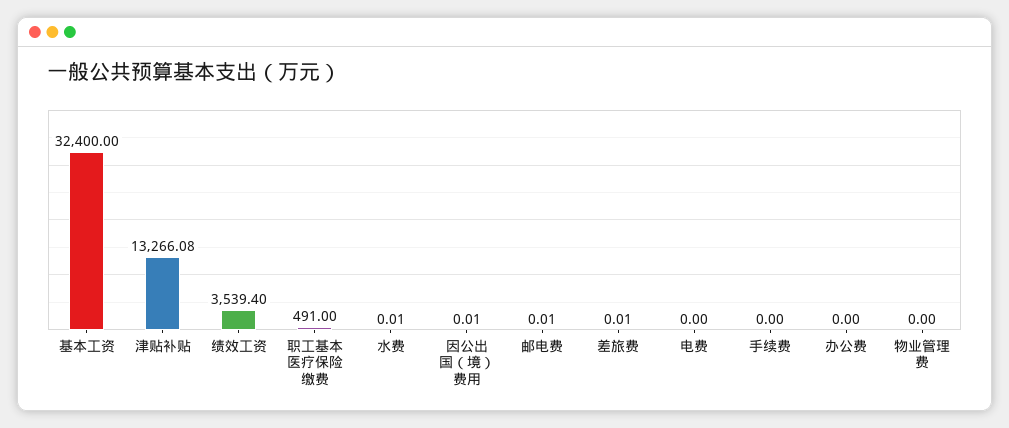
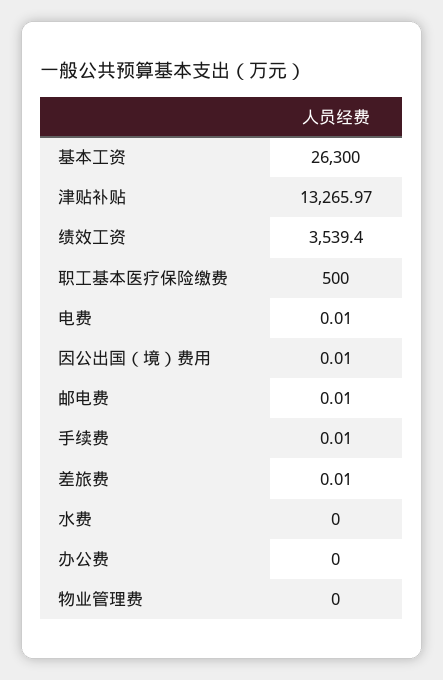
基本工资: 32400 -> 26300
津贴补贴: 13266.08 -> 13265.97
职工基本医疗保险缴费: 491 -> 500
水费: 0.01 -> 0
电费: 0 -> 0.01
手续费: 0 -> 0.01

